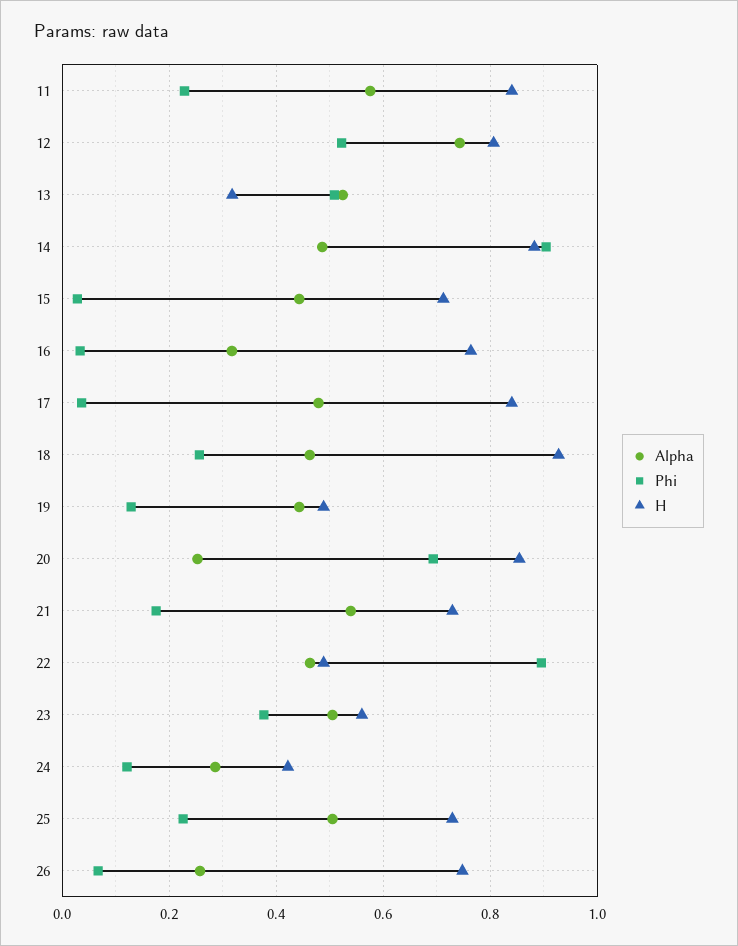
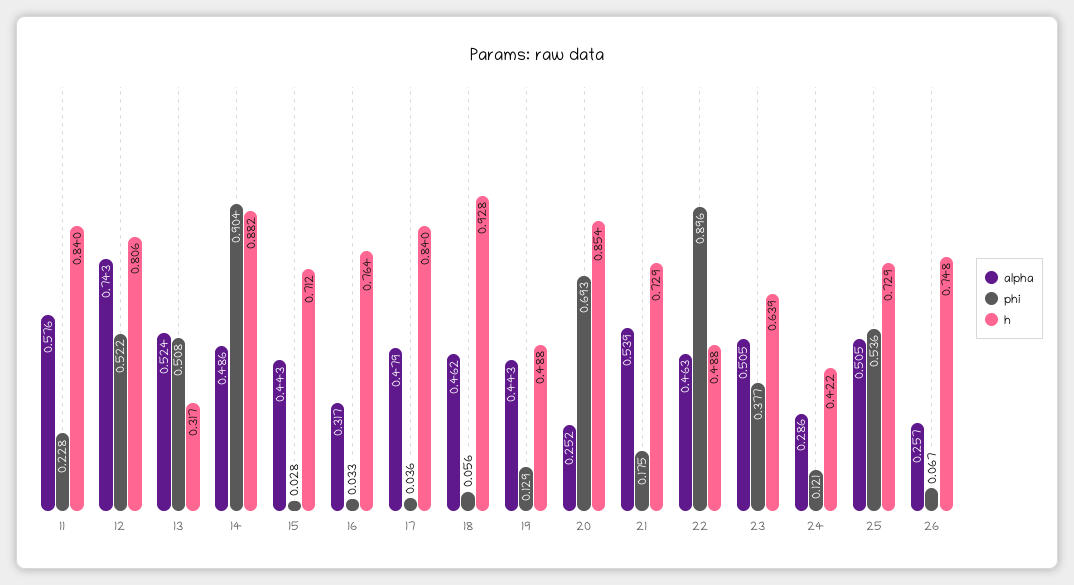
Phi, 18: 0.26 -> 0.056
H, 23: 0.56 -> 0.639
Phi, 25: 0.22 -> 0.536

